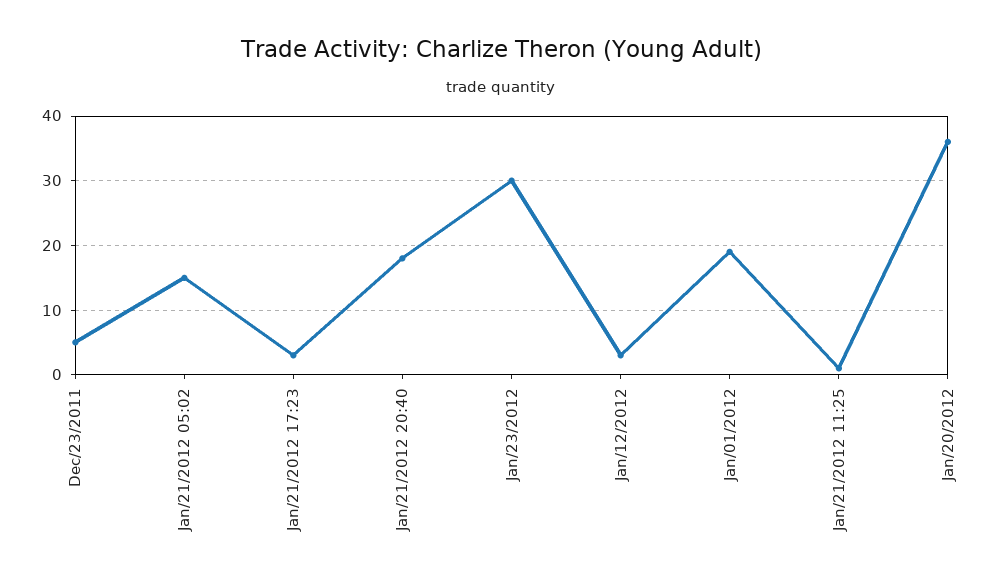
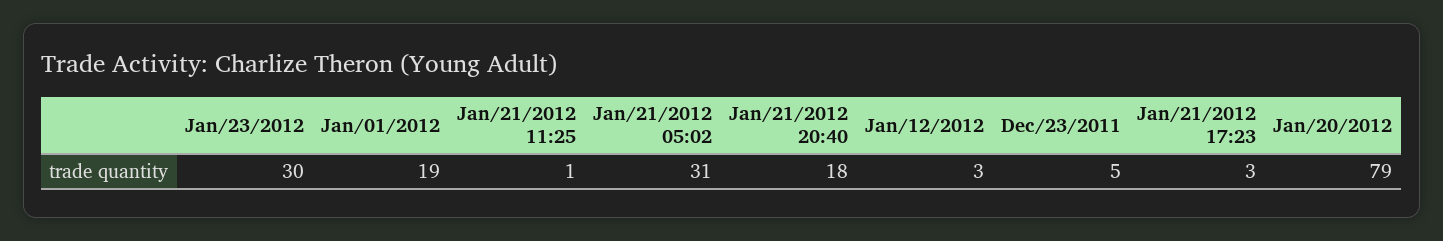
Jan/21/2012 05:02: 15 -> 31
Jan/20/2012: 36 -> 79

